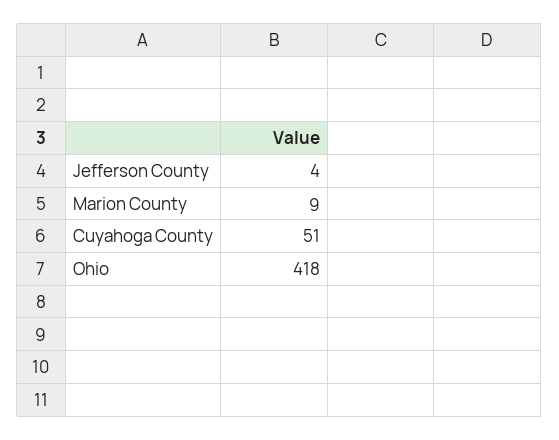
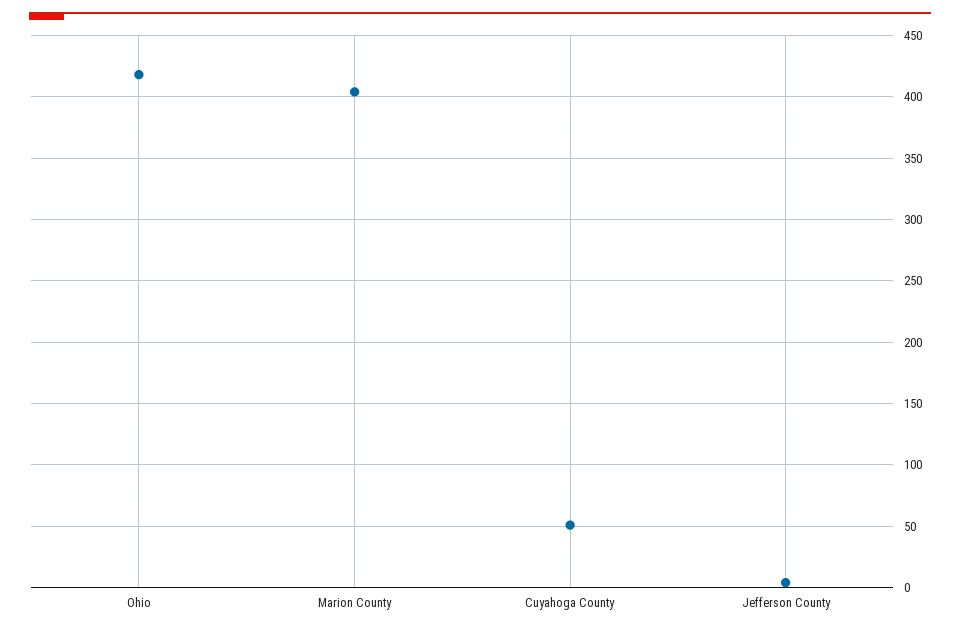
Marion County: 9 -> 405

